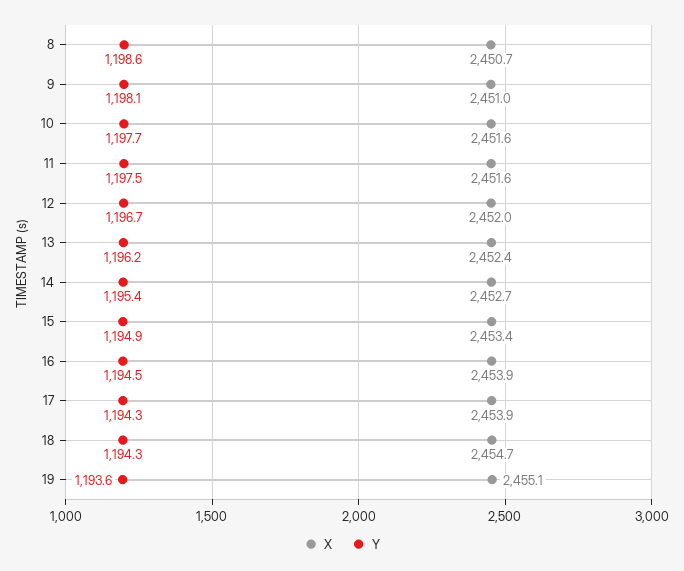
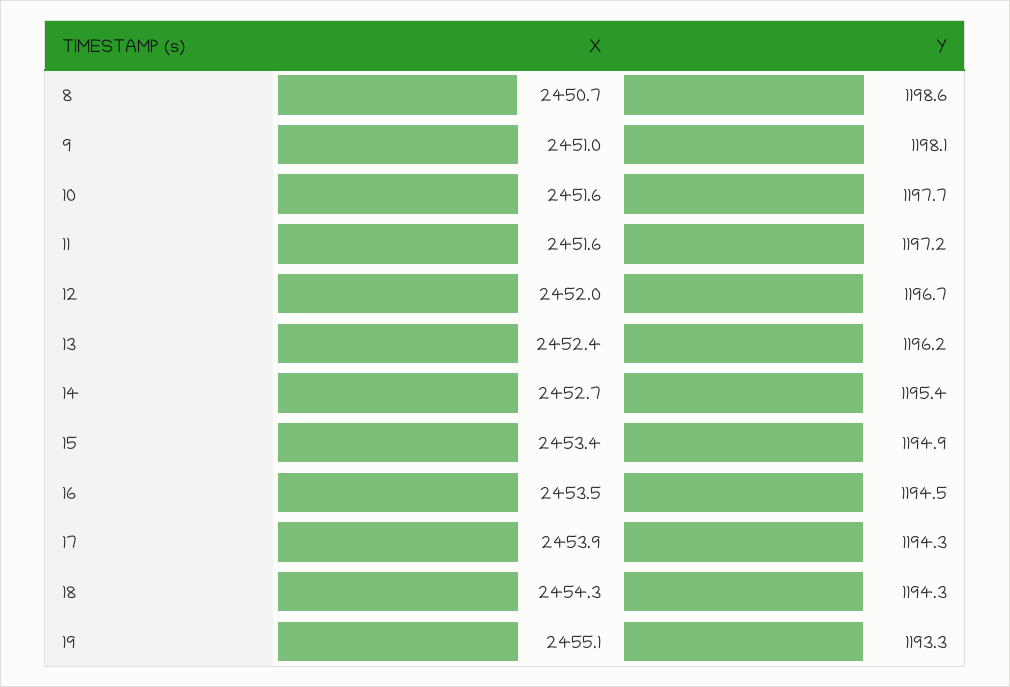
Y, 11: 1197.5 -> 1197.2
X, 16: 2453.9 -> 2453.5
X, 18: 2454.7 -> 2454.3
Y, 19: 1193.6 -> 1193.3

